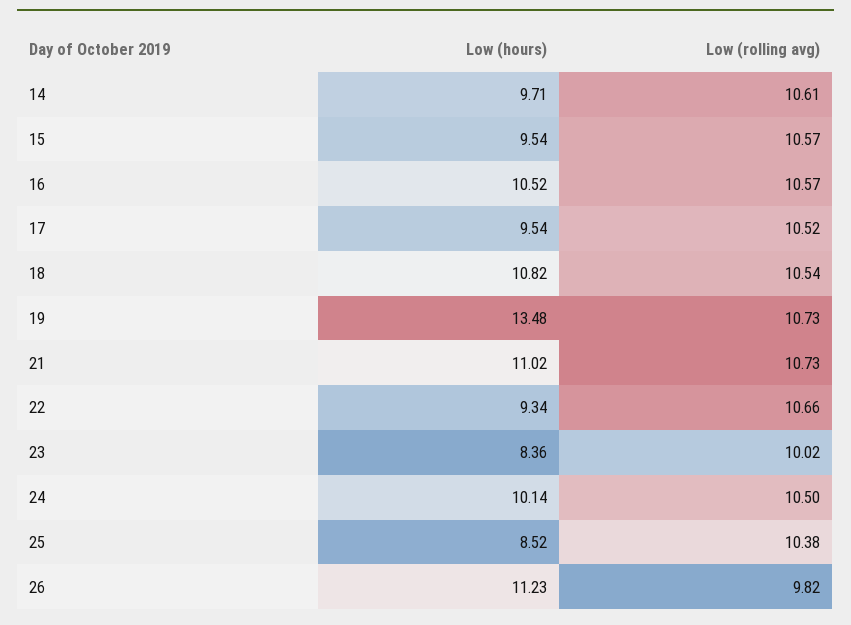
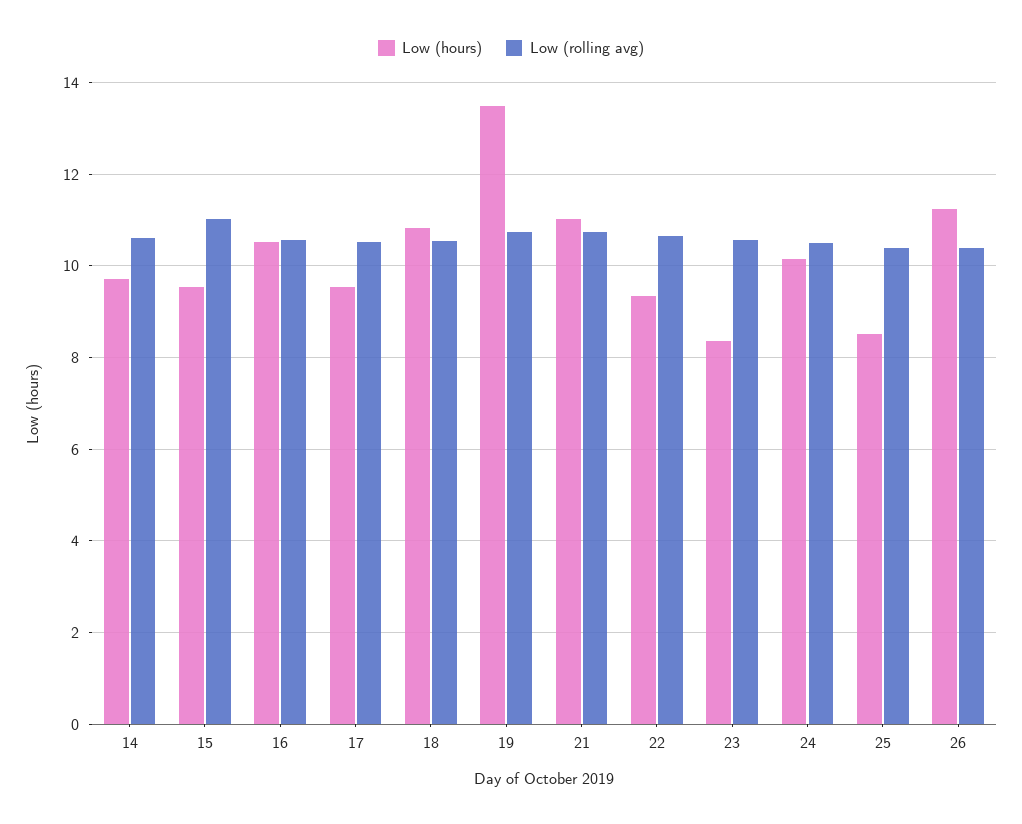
Low (rolling avg), 15: 10.57 -> 11
Low (rolling avg), 23: 10.02 -> 10.6
Low (rolling avg), 26: 9.82 -> 10.4

